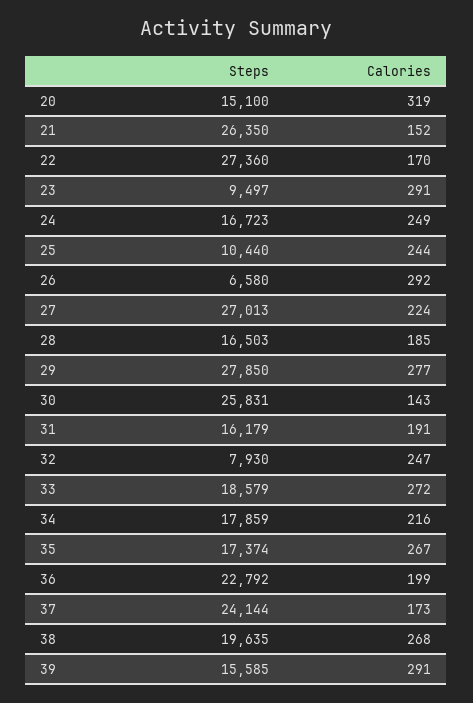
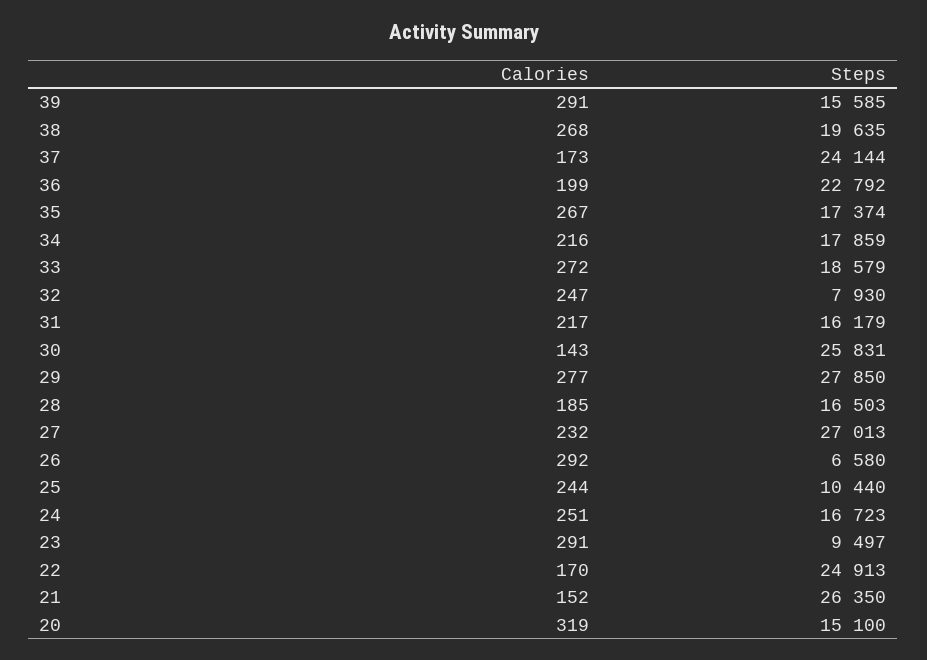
Steps, 22: 27360 -> 24913
Calories, 24: 249 -> 251
Calories, 27: 224 -> 232
Calories, 31: 191 -> 217

